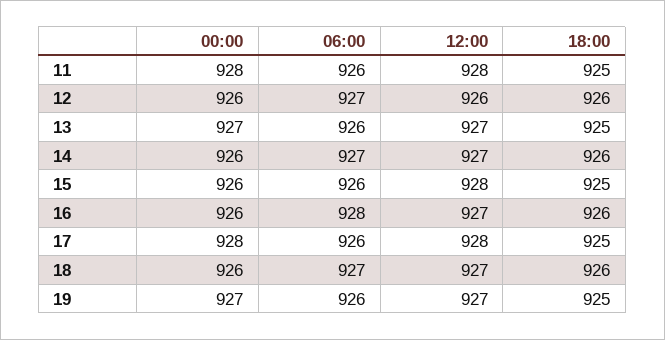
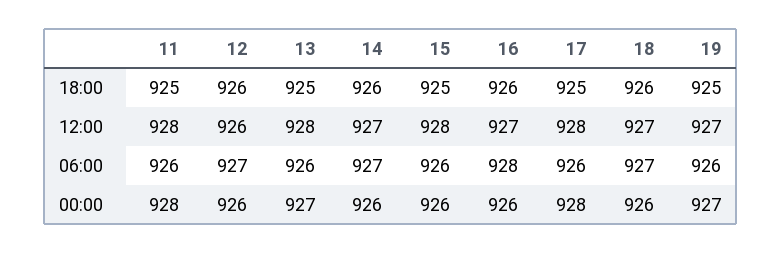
12:00, 13: 927 -> 928

